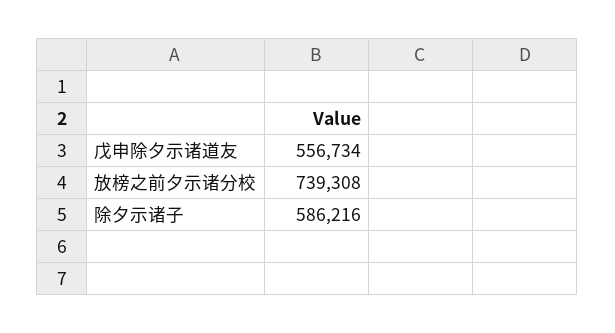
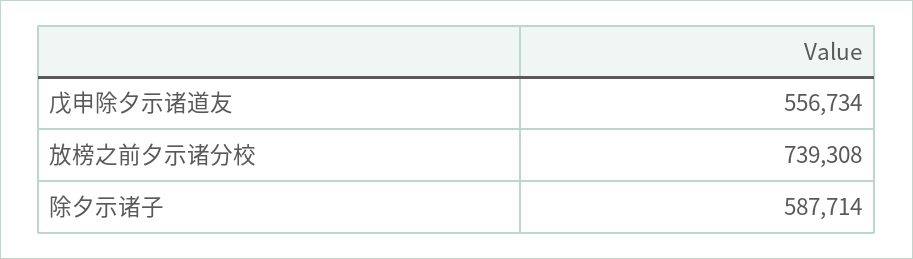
除夕示诸子: 586216 -> 587714

